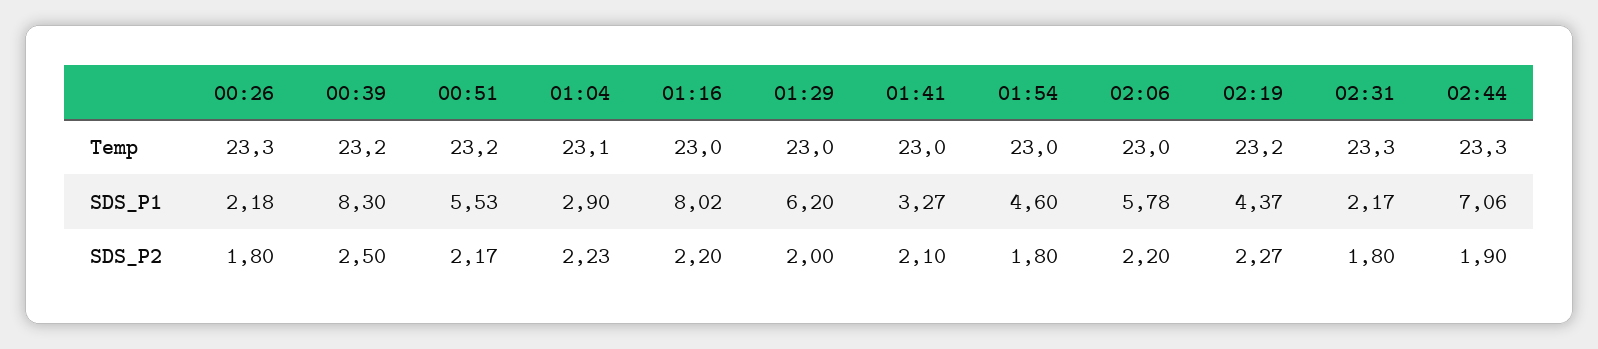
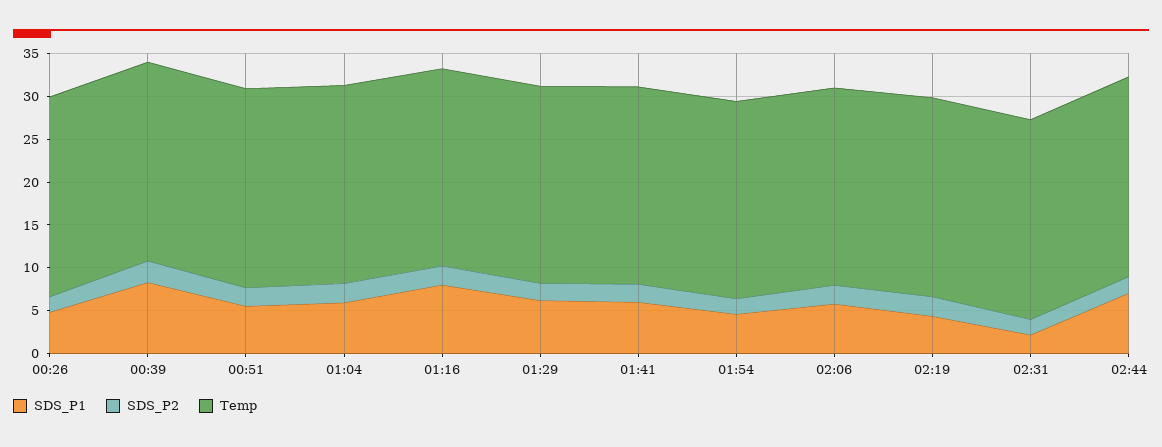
SDS_P1, 00:26: 2.18 -> 5
SDS_P1, 01:04: 2.9 -> 6
SDS_P1, 01:41: 3.27 -> 6

